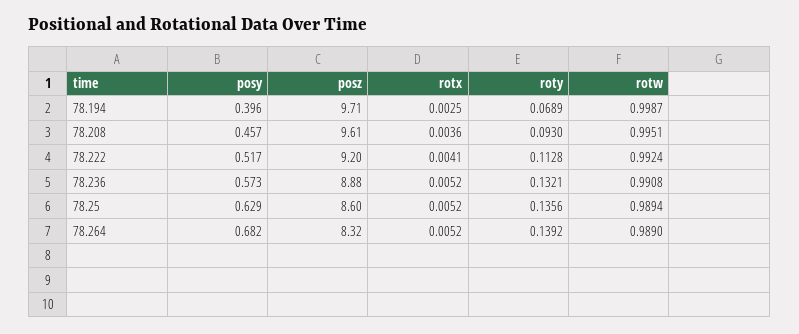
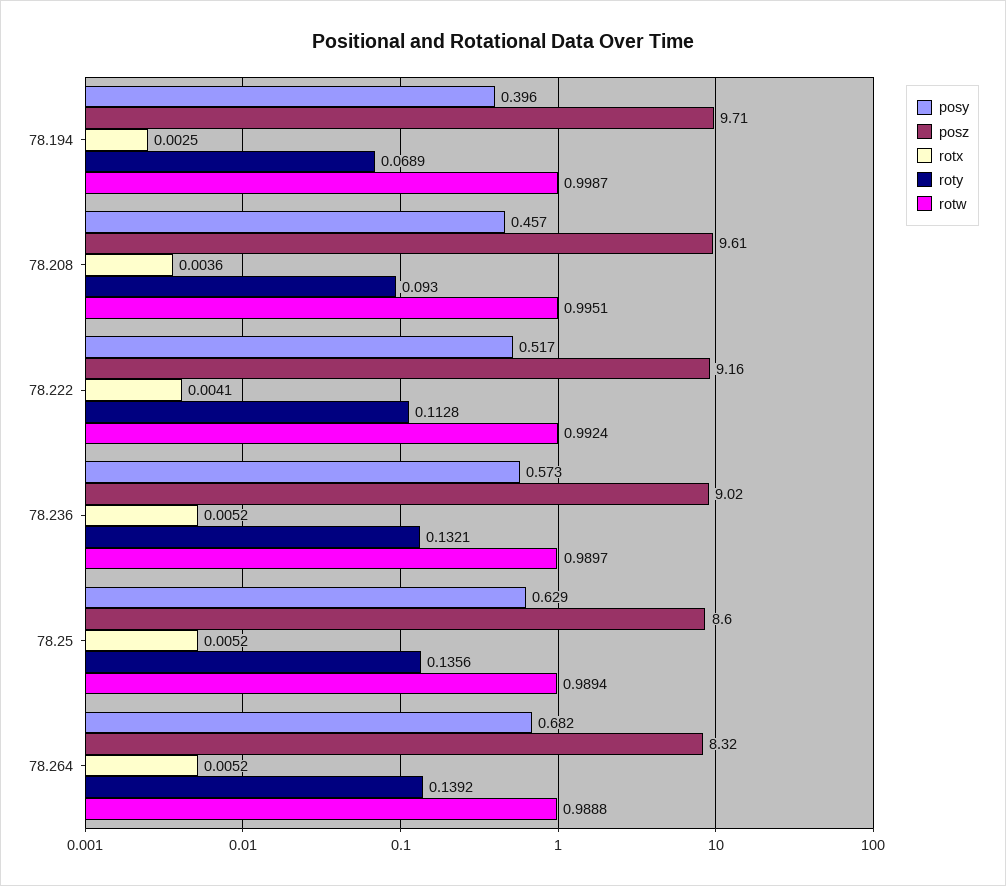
posz, 78.222: 9.2 -> 9.16
posz, 78.236: 8.88 -> 9.02
rotw, 78.236: 0.9908 -> 0.9897
rotw, 78.264: 0.989 -> 0.9888

